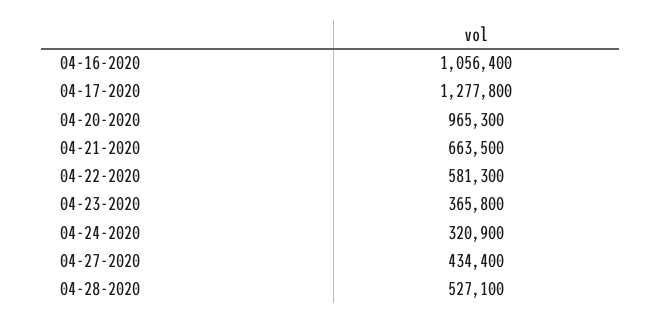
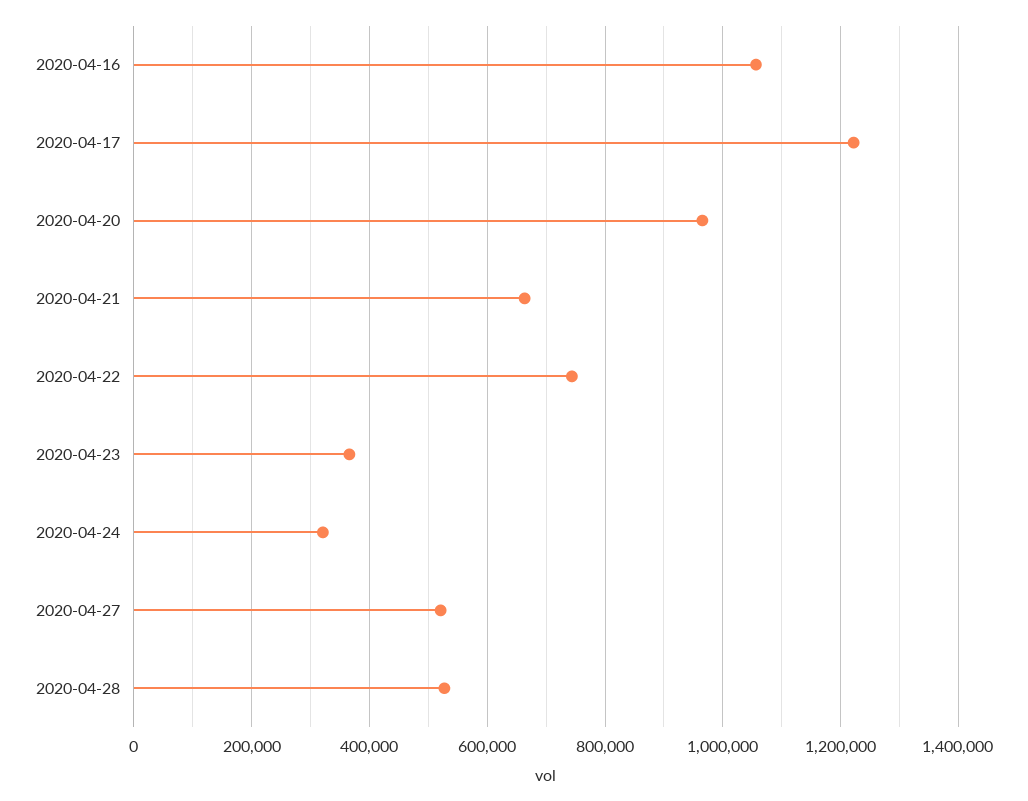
04-17-2020: 1277800 -> 1220000
04-22-2020: 581300 -> 740000
04-27-2020: 434400 -> 520000

